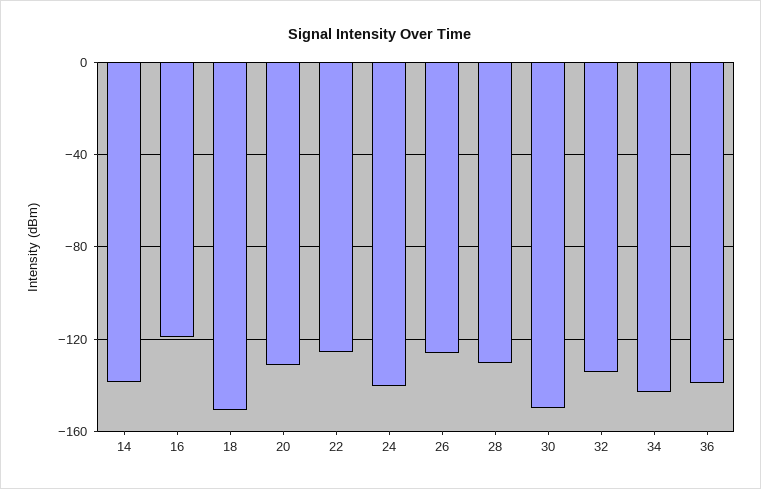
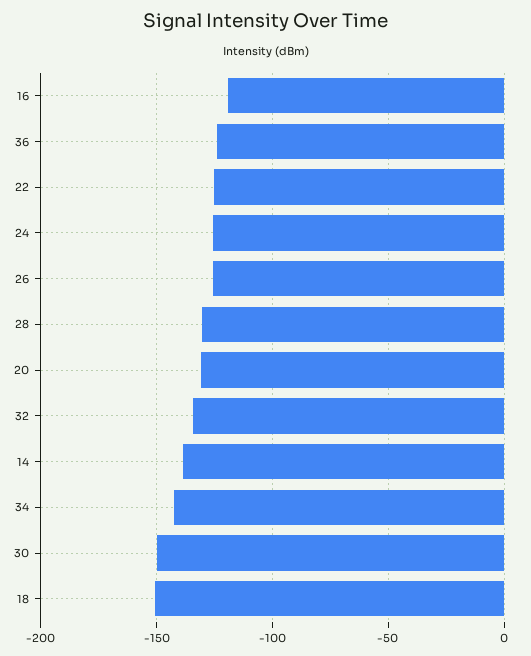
24: -140 -> -125
36: -140 -> -125

